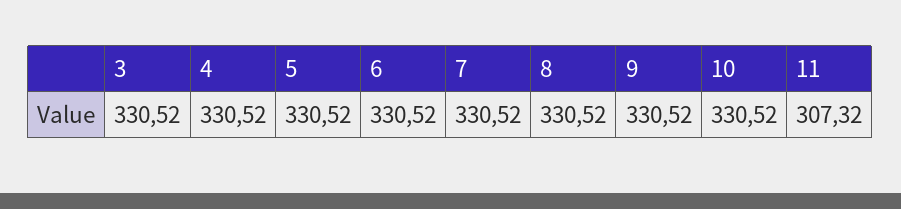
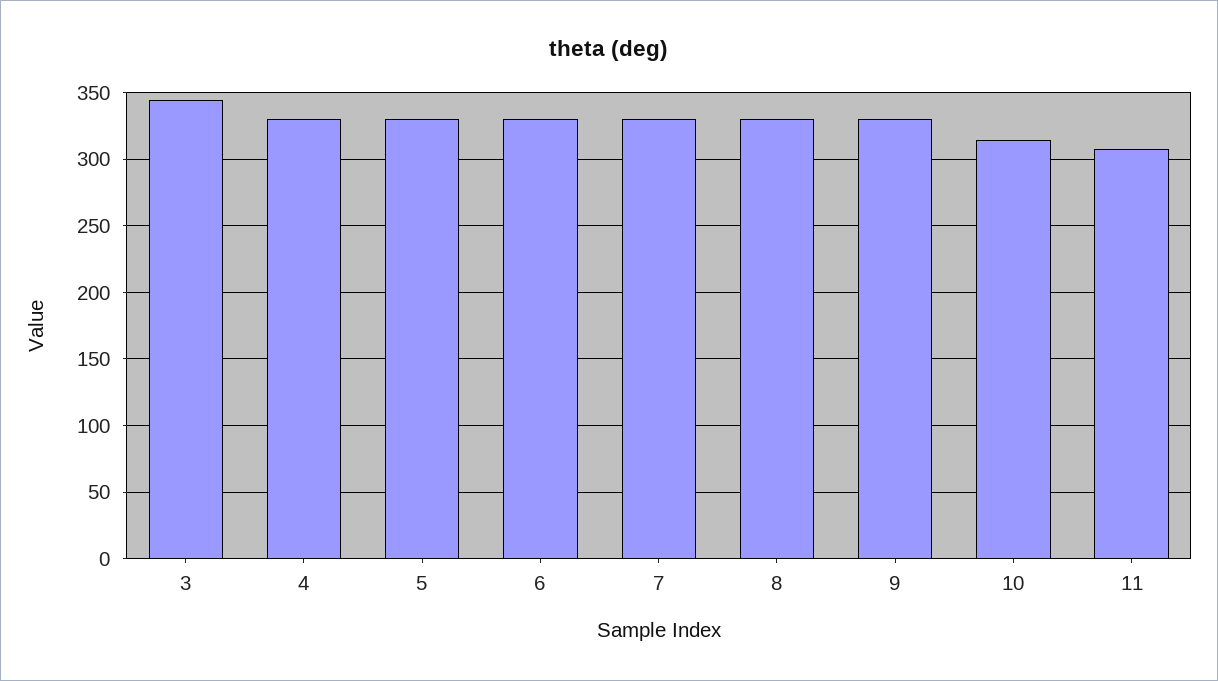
3: 330.52 -> 345
10: 330.52 -> 315

